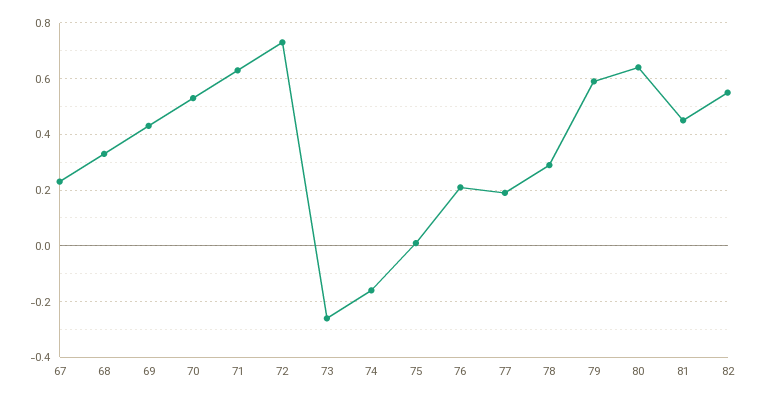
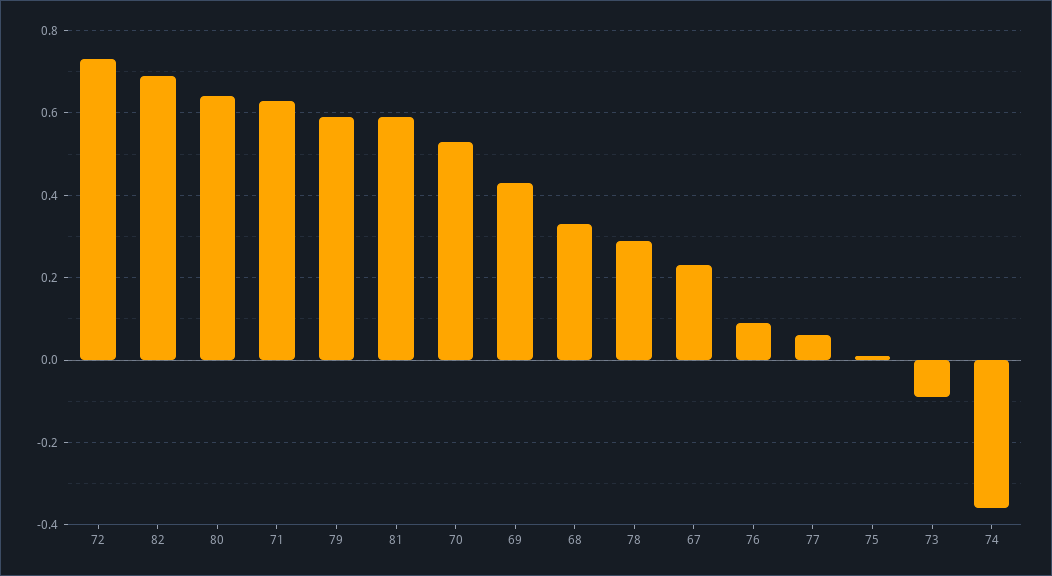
73: -0.25 -> -0.1
74: -0.15 -> -0.35
76: 0.2 -> 0.1
77: 0.2 -> 0.05
81: 0.45 -> 0.6
82: 0.55 -> 0.7

